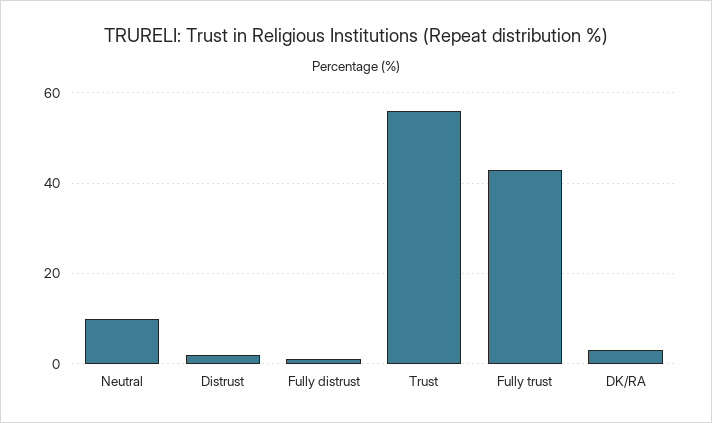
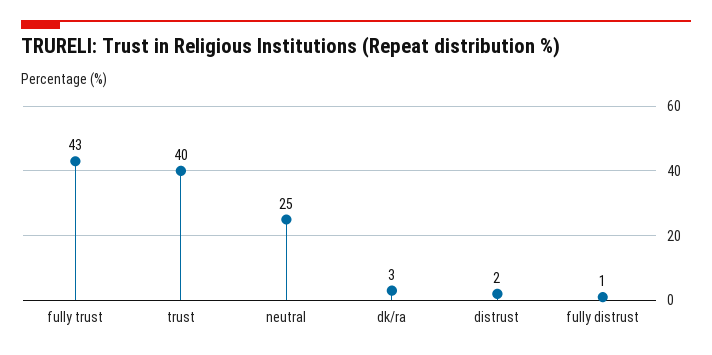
Neutral: 10 -> 25
Trust: 55 -> 40

